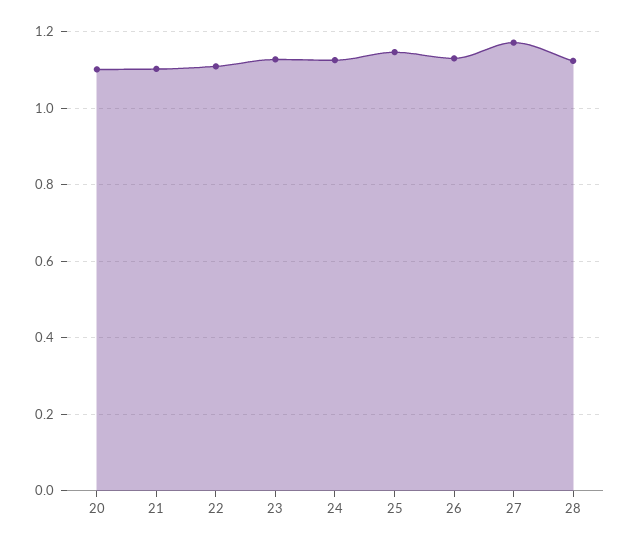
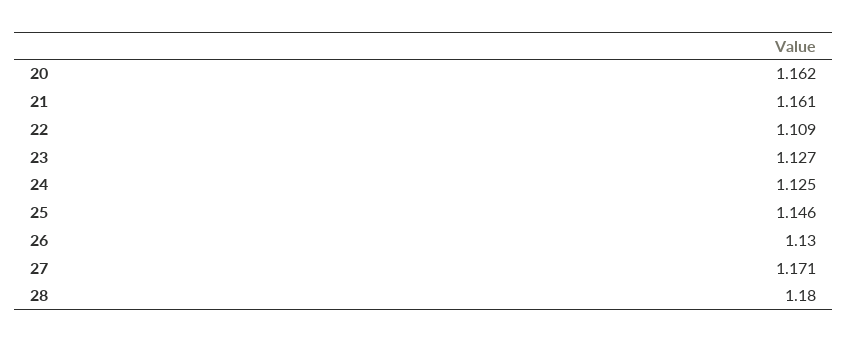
20: 1.1 -> 1.162
21: 1.1 -> 1.161
28: 1.12 -> 1.18

